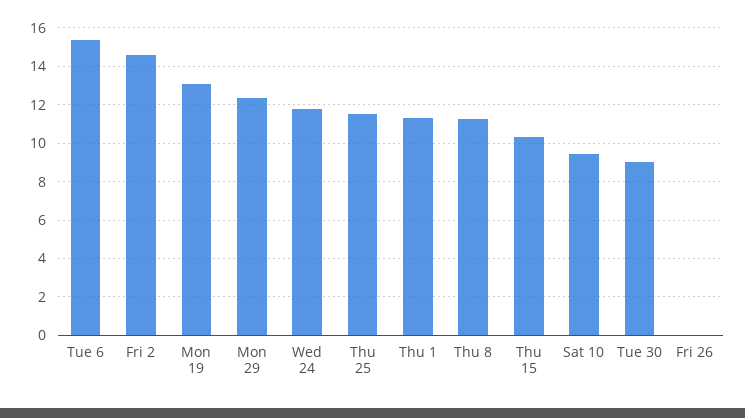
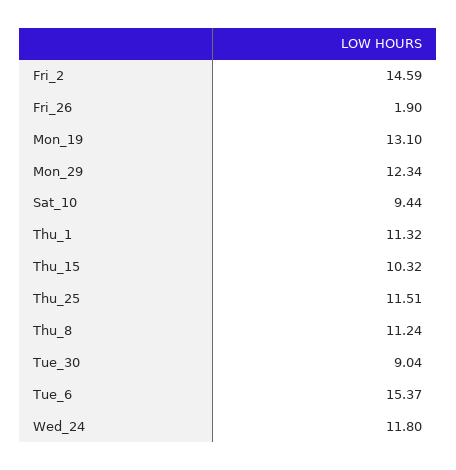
Fri 26: 0 -> 1.9

